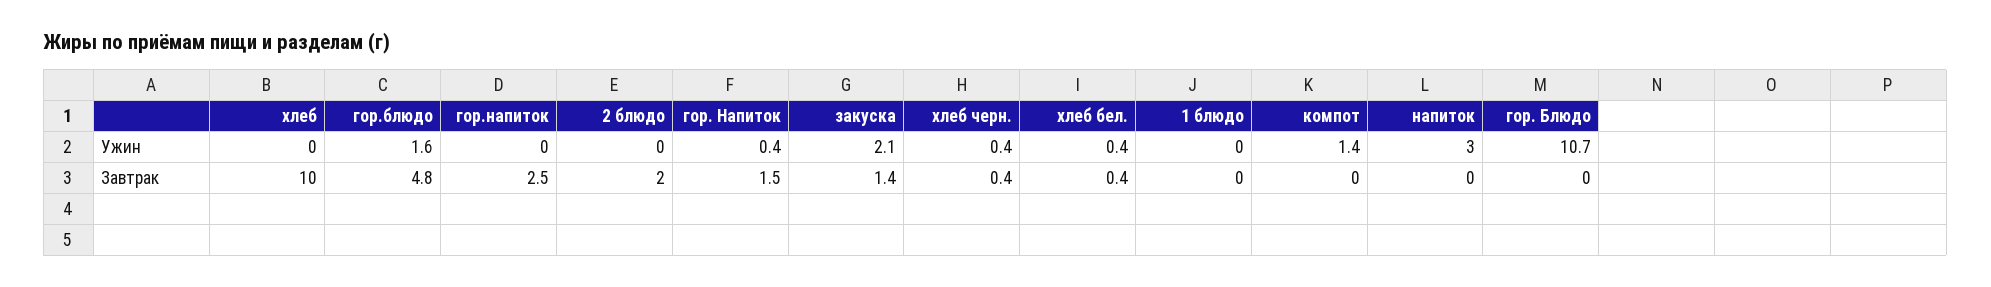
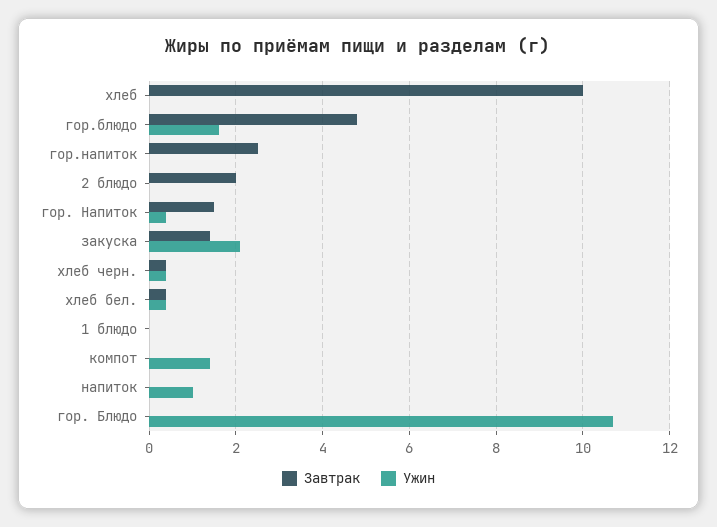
Ужин, напиток: 3 -> 1

